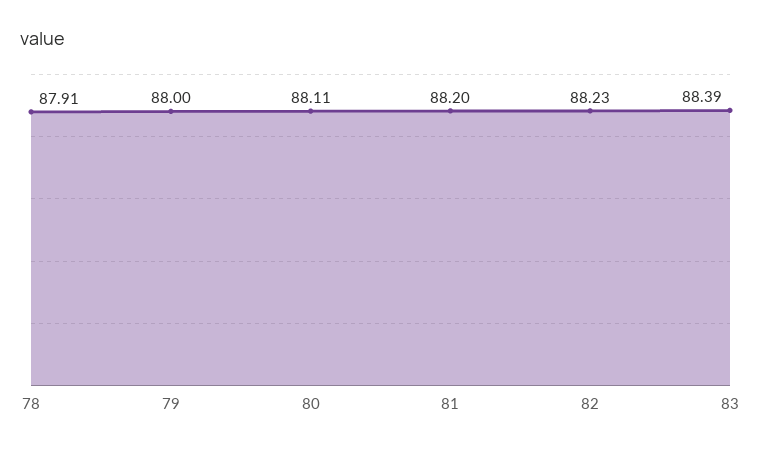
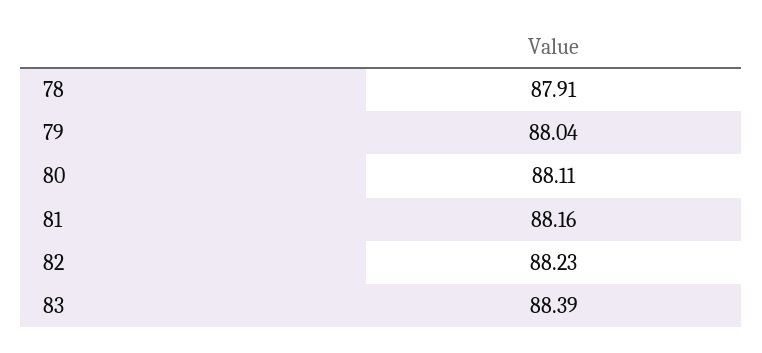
79: 88 -> 88.04
81: 88.2 -> 88.16

